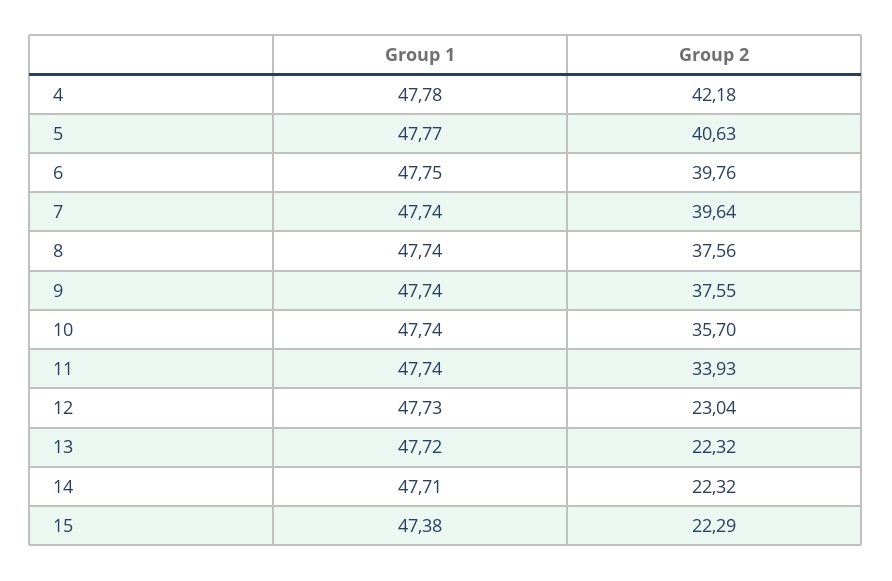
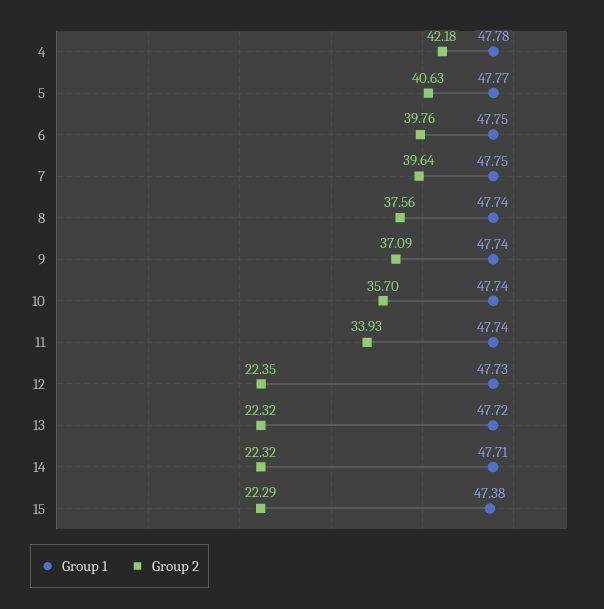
Group 1, 7: 47.74 -> 47.75
Group 2, 9: 37.55 -> 37.09
Group 2, 12: 23.04 -> 22.35

